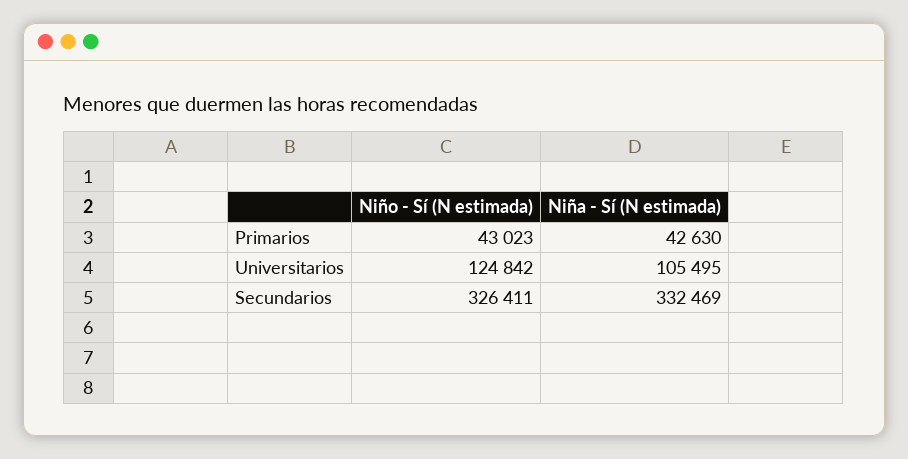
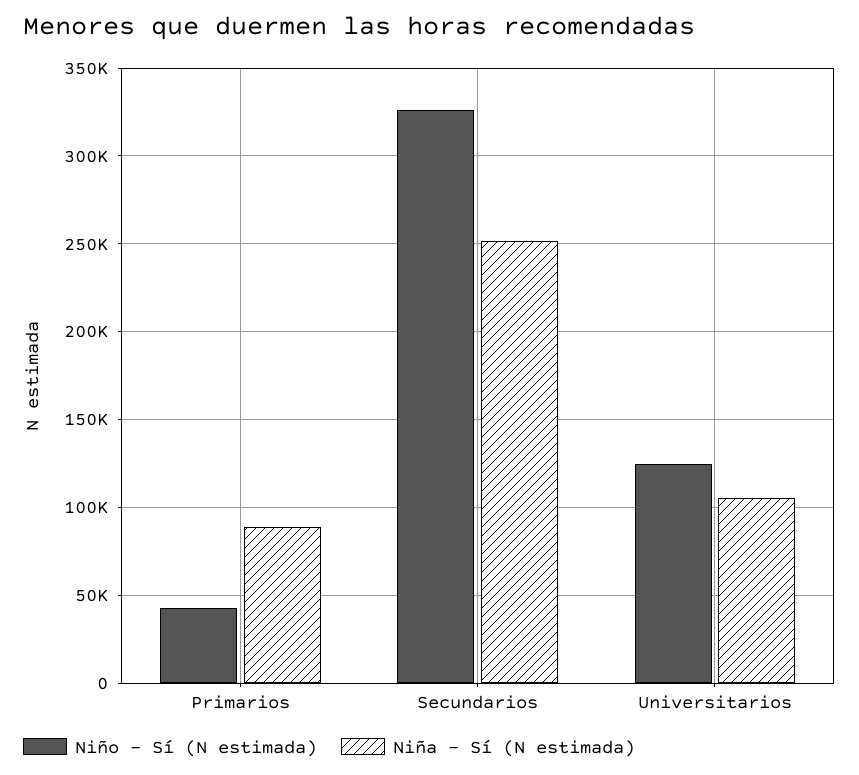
Niña - Sí (N estimada), Primarios: 42630 -> 90000
Niña - Sí (N estimada), Secundarios: 332469 -> 250000

